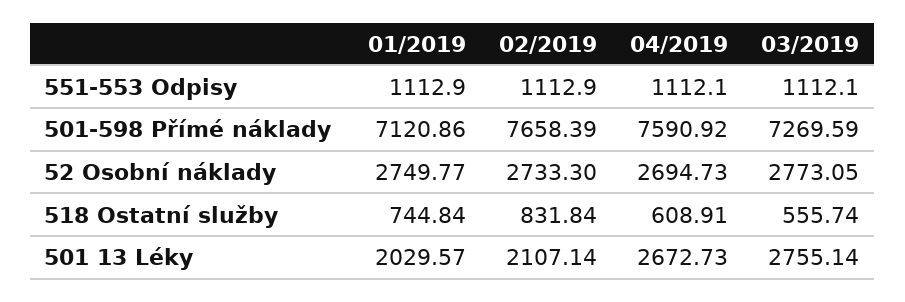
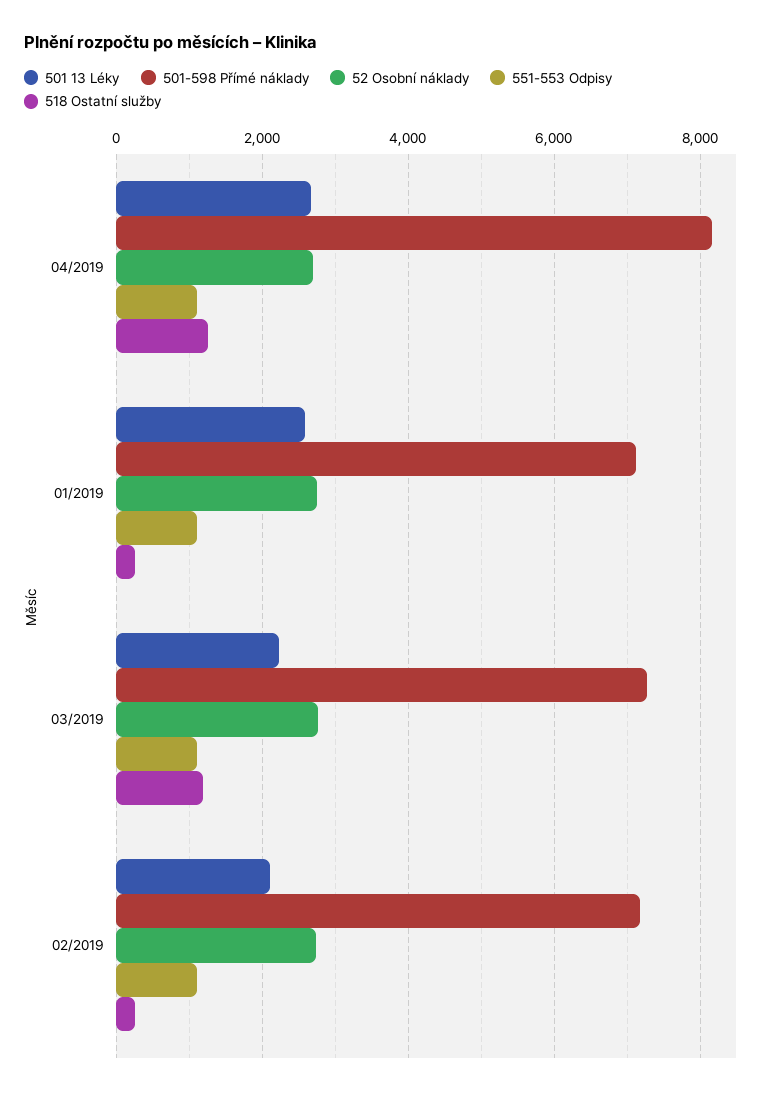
501-598 Přímé náklady, 02/2019: 7658.39 -> 7200
501-598 Přímé náklady, 04/2019: 7590.92 -> 8200
518 Ostatní služby, 01/2019: 744.84 -> 200
518 Ostatní služby, 02/2019: 831.84 -> 200
518 Ostatní služby, 04/2019: 608.91 -> 1200
518 Ostatní služby, 03/2019: 555.74 -> 1200
501 13 Léky, 01/2019: 2029.57 -> 2600
501 13 Léky, 03/2019: 2755.14 -> 2200

